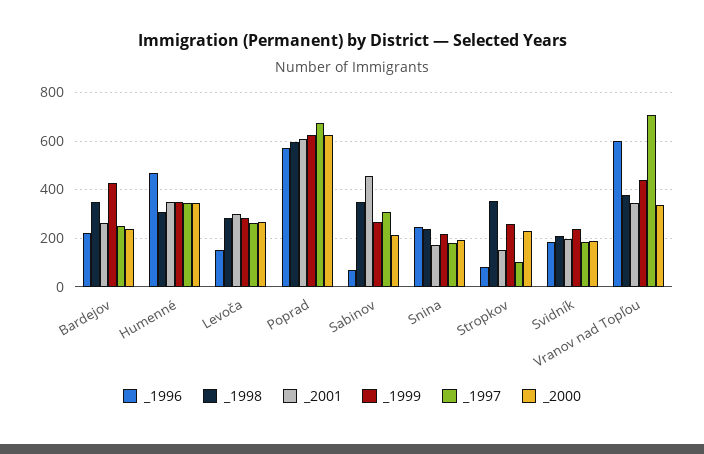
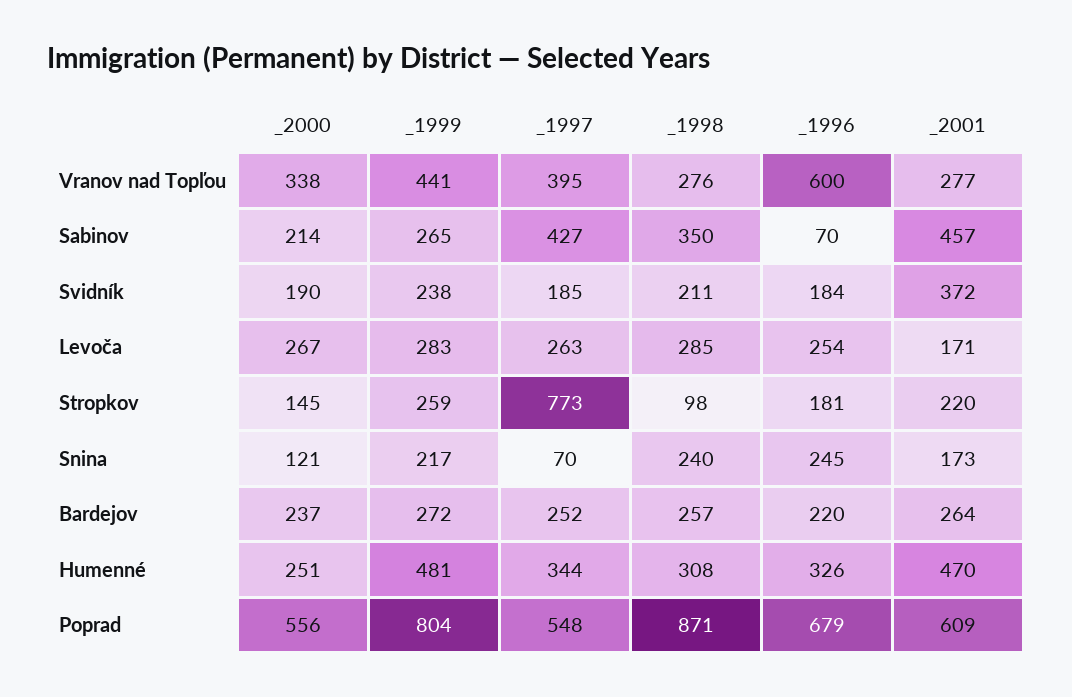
_1998, Bardejov: 350 -> 257
_1999, Bardejov: 425 -> 272
_1996, Humenné: 475 -> 326
_2001, Humenné: 350 -> 470
_1999, Humenné: 350 -> 481
_2000, Humenné: 350 -> 251
_1996, Levoča: 150 -> 254
_2001, Levoča: 300 -> 171
_1996, Poprad: 575 -> 679
_1998, Poprad: 600 -> 871
_1999, Poprad: 625 -> 804
_1997, Poprad: 675 -> 548
_2000, Poprad: 625 -> 556
_1997, Sabinov: 300 -> 427
_1997, Snina: 175 -> 70
_2000, Snina: 200 -> 121
_1996, Stropkov: 75 -> 181
_1998, Stropkov: 350 -> 98
_2001, Stropkov: 150 -> 220
_1997, Stropkov: 100 -> 773
_2000, Stropkov: 225 -> 145
_2001, Svidník: 200 -> 372
_1998, Vranov nad Topľou: 375 -> 276
_2001, Vranov nad Topľou: 350 -> 277
_1997, Vranov nad Topľou: 700 -> 395

